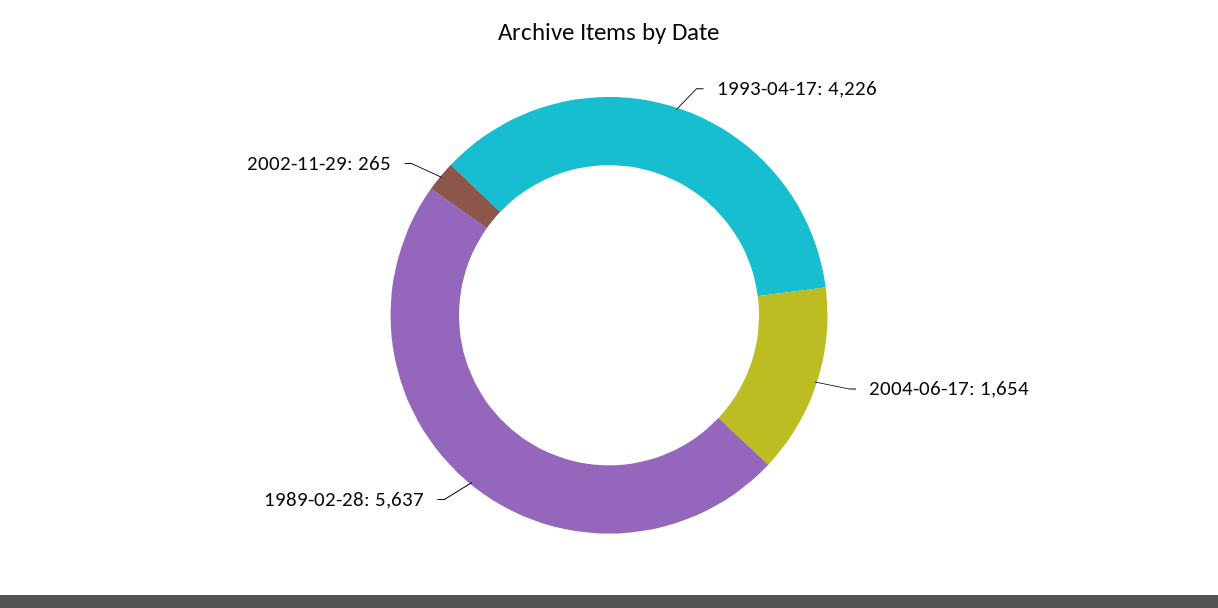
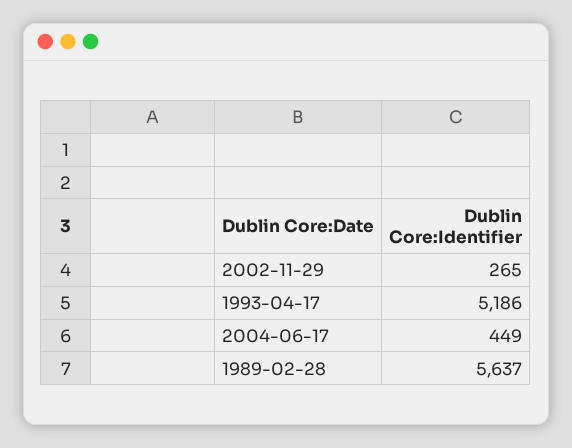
1993-04-17: 4226 -> 5186
2004-06-17: 1654 -> 449

